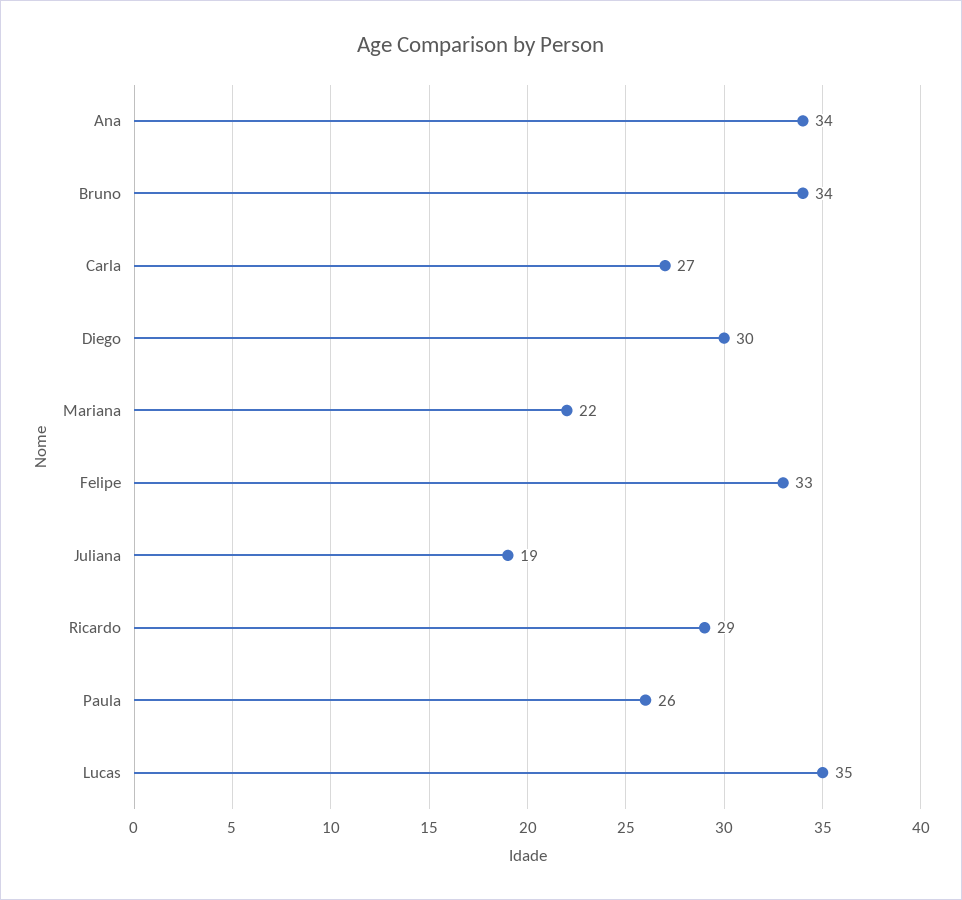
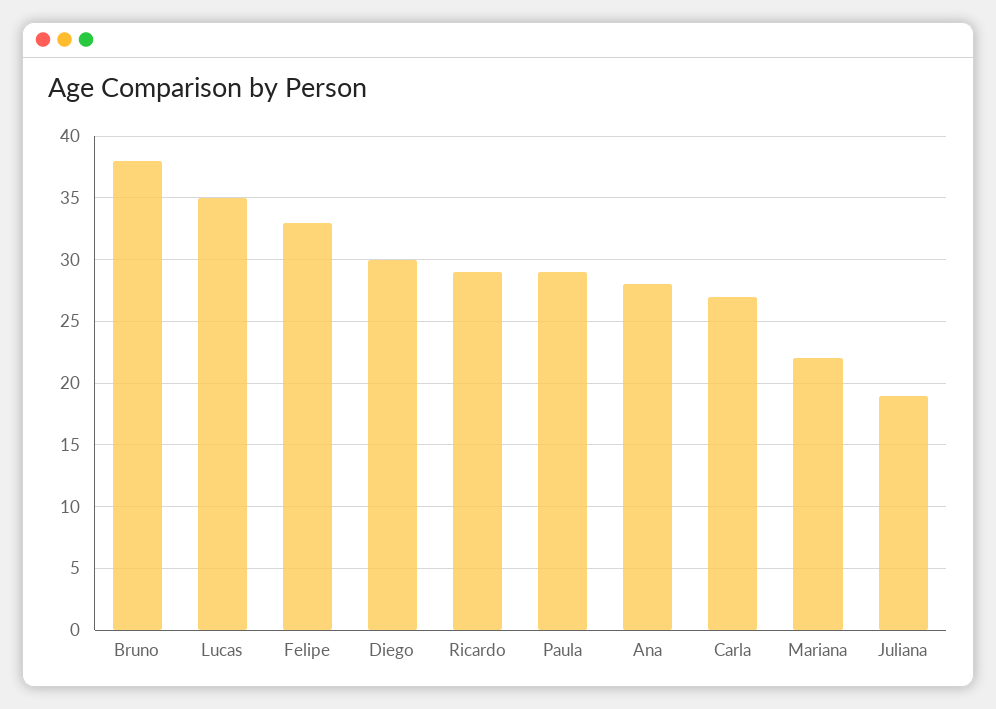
Ana: 34 -> 28
Bruno: 34 -> 38
Paula: 26 -> 29

